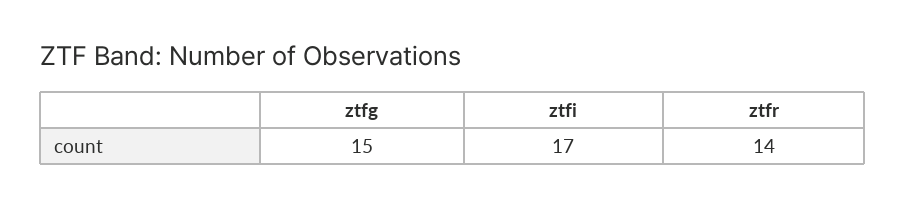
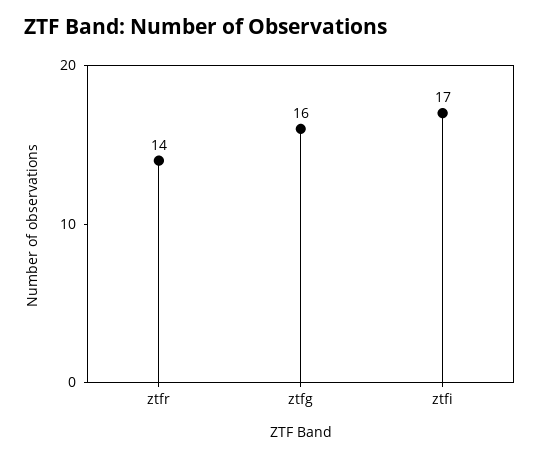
ztfg: 15 -> 16

